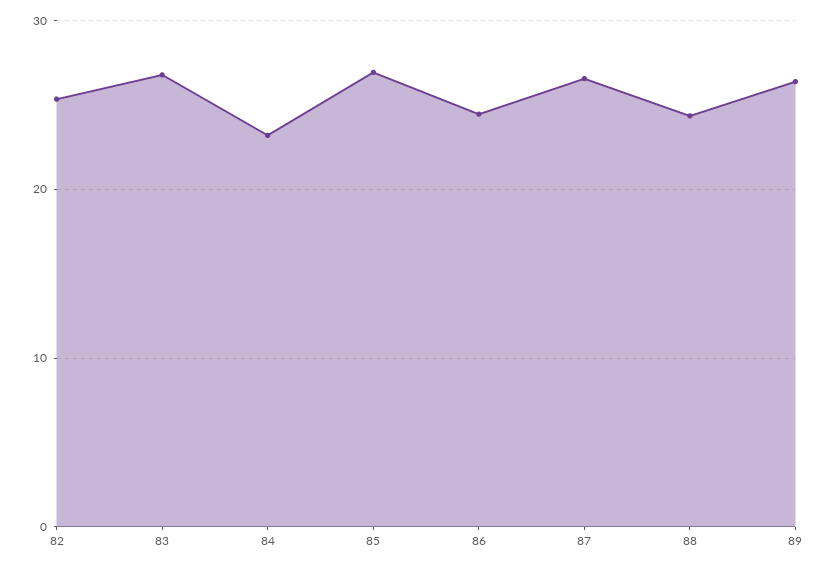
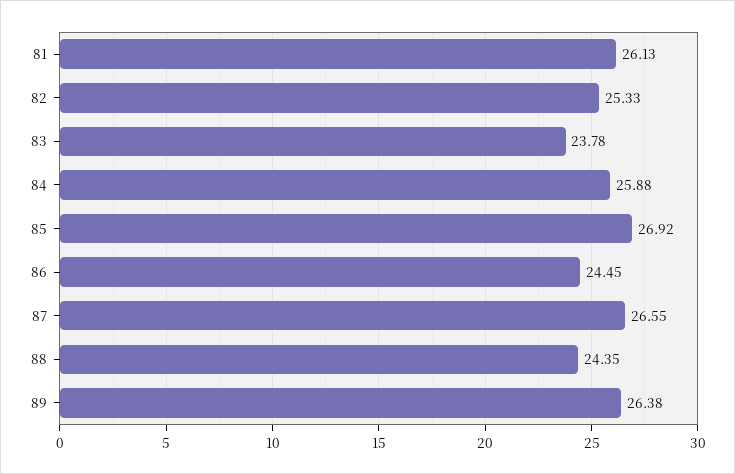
83: 27 -> 23.78
84: 23 -> 25.88
81: none -> 26.13

